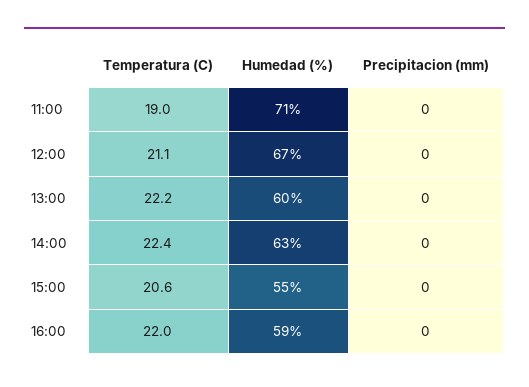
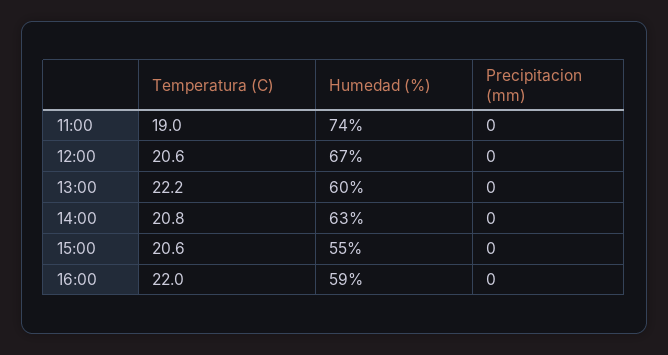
Humedad (%), 11:00: 71 -> 74
Temperatura (C), 12:00: 21.1 -> 20.6
Temperatura (C), 14:00: 22.4 -> 20.8

